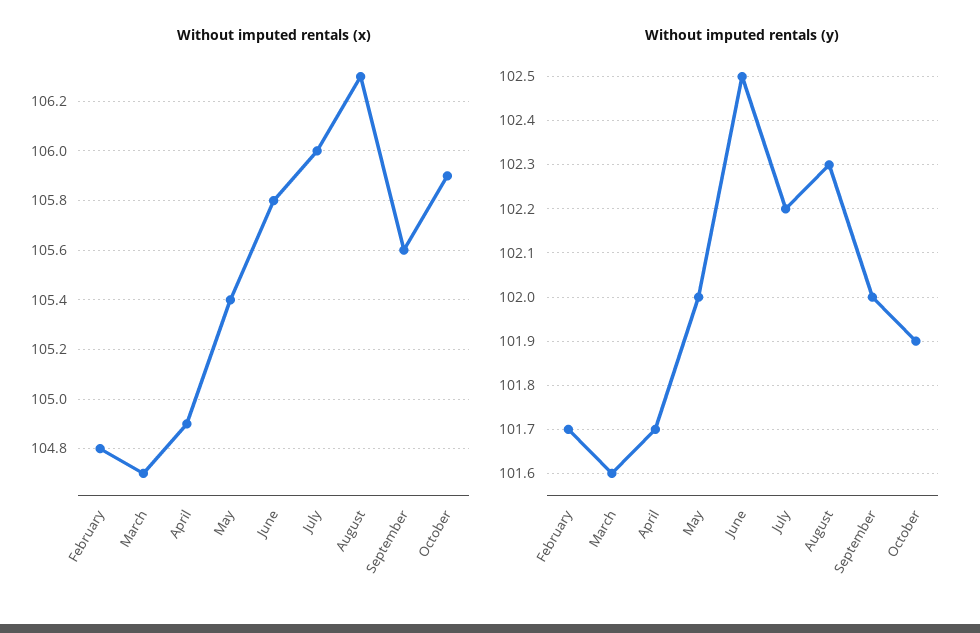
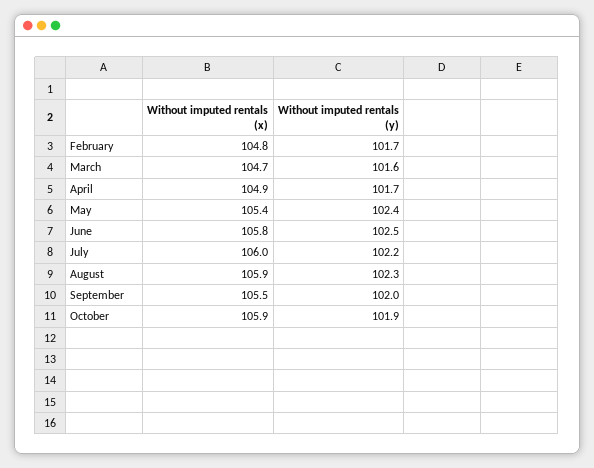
Without imputed rentals (x), August: 106.3 -> 105.9
Without imputed rentals (x), September: 105.6 -> 105.5
Without imputed rentals (y), May: 102 -> 102.4

